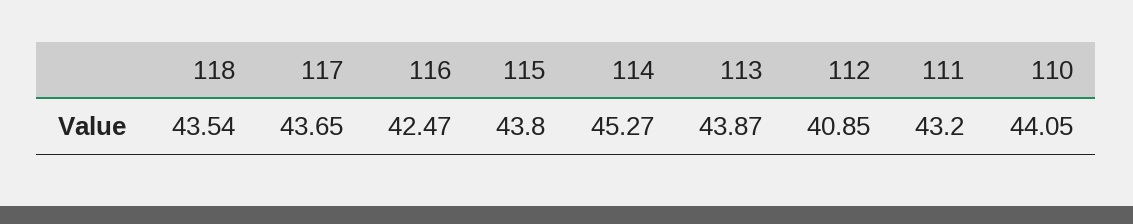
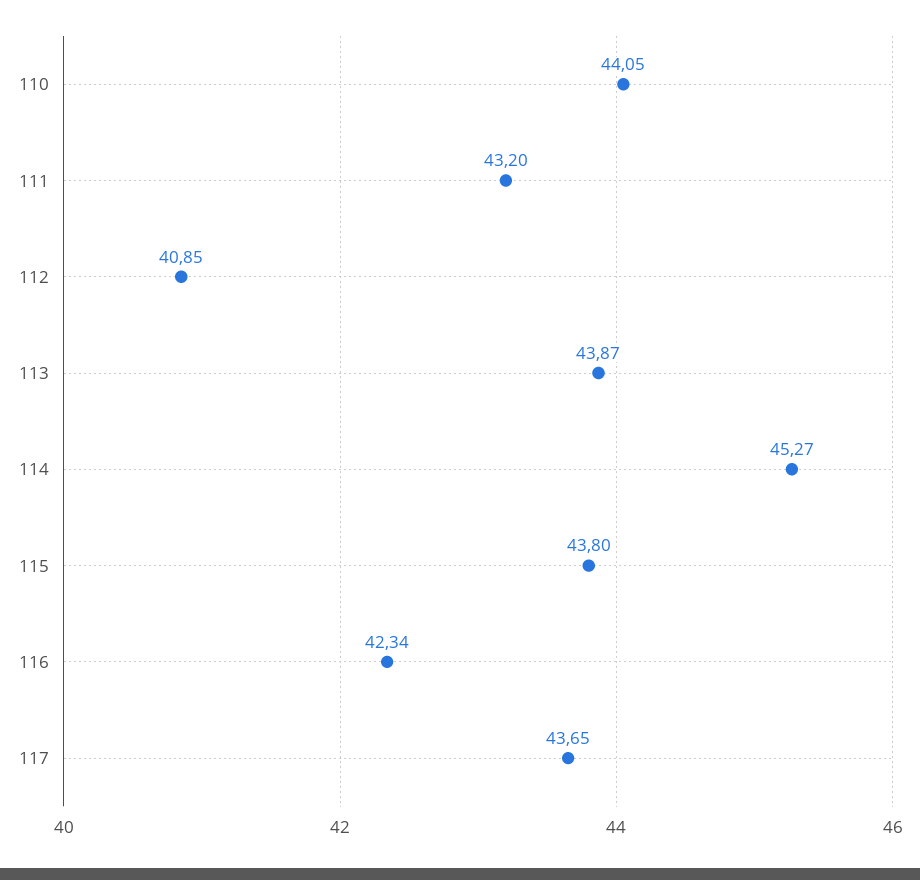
118: 43.54 -> none
116: 42.47 -> 42.34

